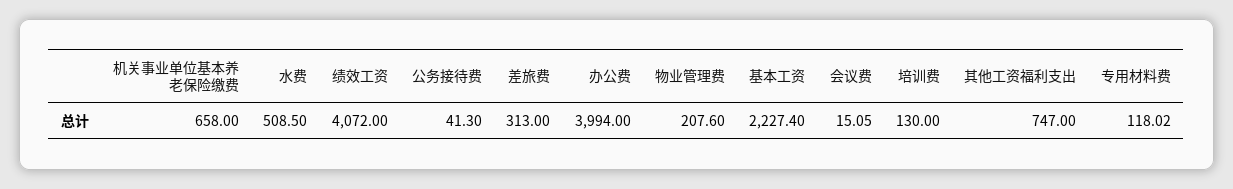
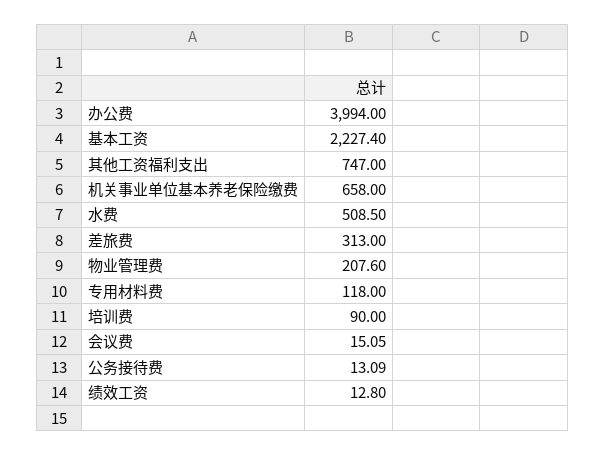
绩效工资: 4072 -> 12.8
公务接待费: 41.3 -> 13.09
培训费: 130 -> 90
专用材料费: 118.02 -> 118

